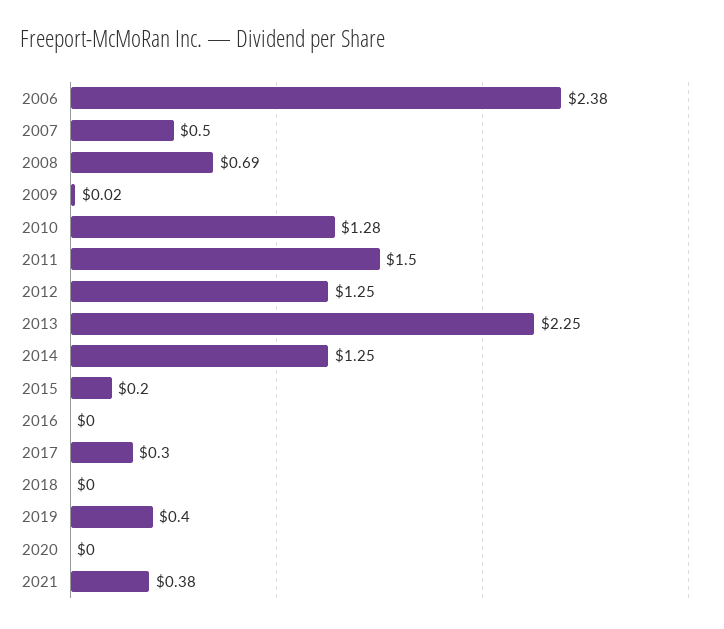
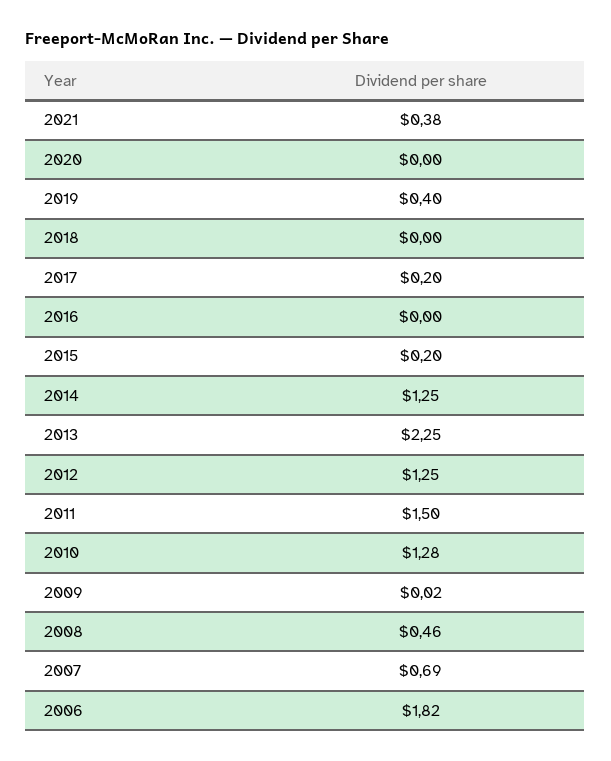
2006: 2.38 -> 1.82
2007: 0.5 -> 0.69
2008: 0.69 -> 0.46
2017: 0.3 -> 0.2

